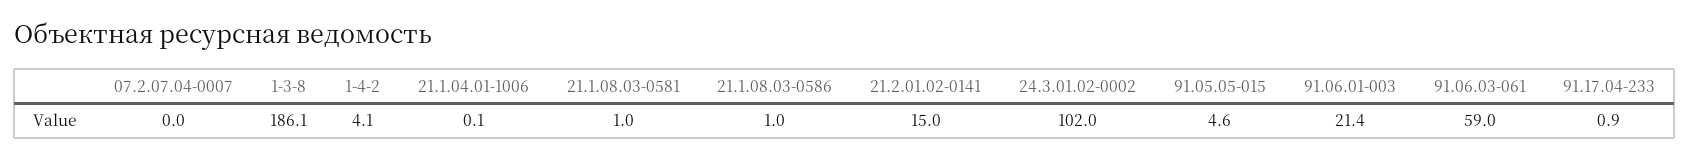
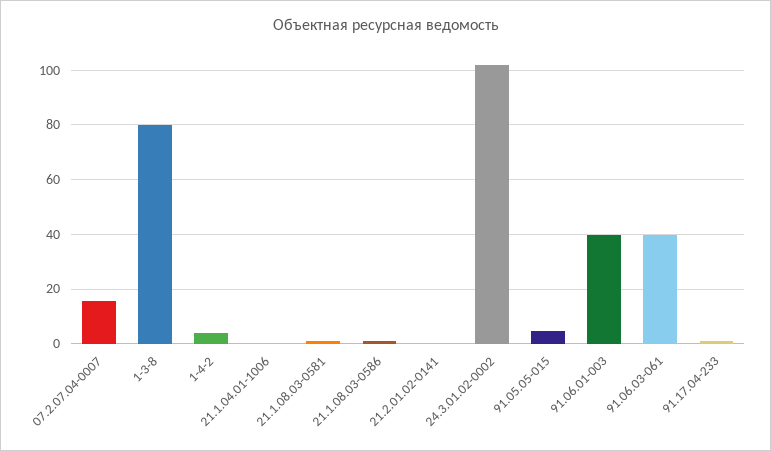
07.2.07.04-0007: 0 -> 15
1-3-8: 186.1 -> 80
21.2.01.02-0141: 15 -> 0
91.06.01-003: 21.4 -> 40
91.06.03-061: 59 -> 40

